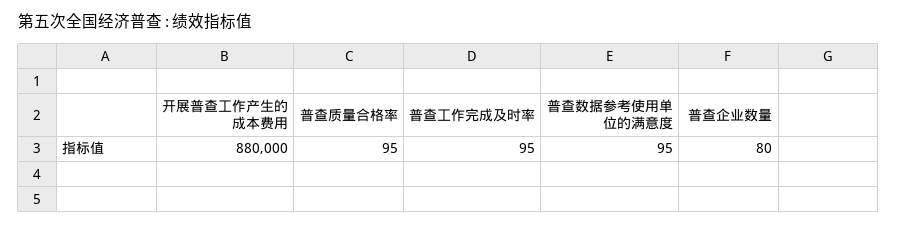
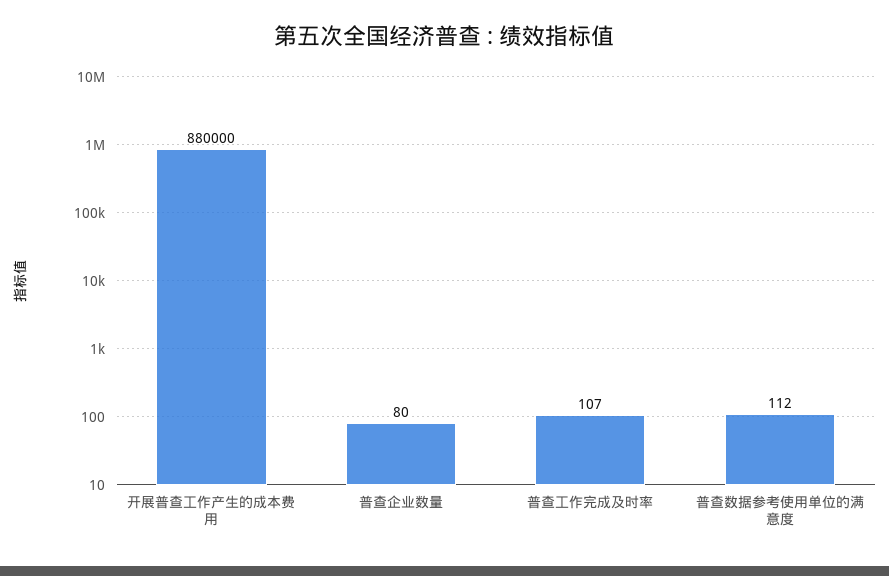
普查质量合格率: 95 -> none
普查工作完成及时率: 95 -> 107
普查数据参考使用单位的满意度: 95 -> 112

